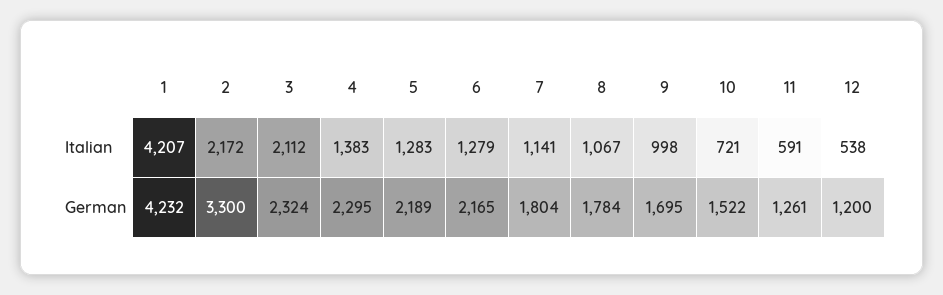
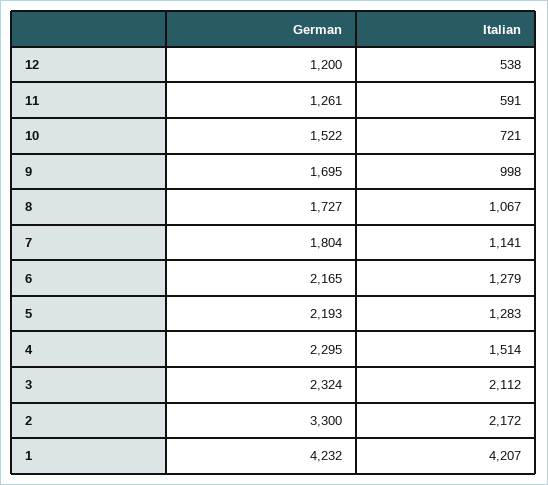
4, Italian: 1383 -> 1514
5, German: 2189 -> 2193
8, German: 1784 -> 1727

